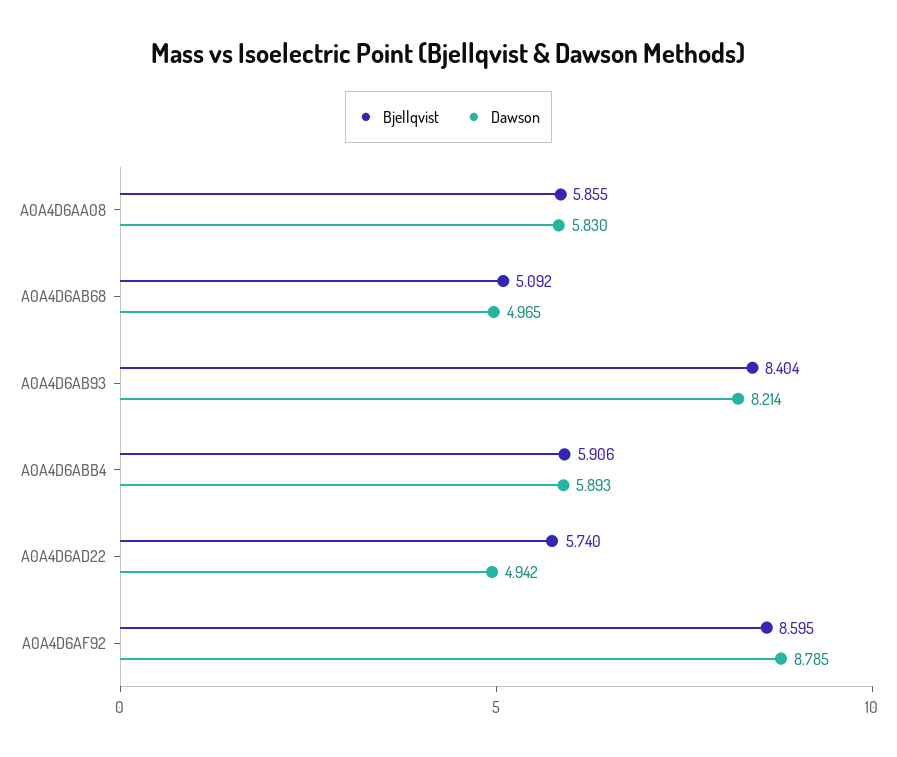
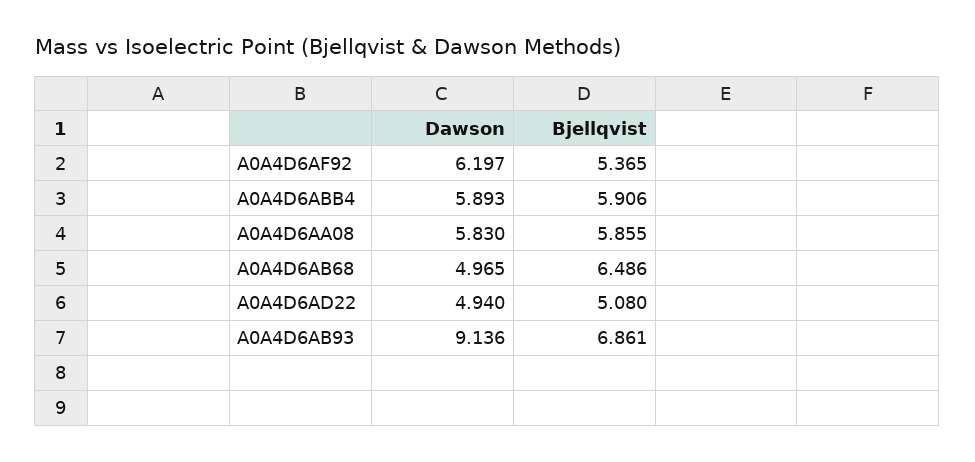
Bjellqvist, A0A4D6AB68: 5.092 -> 6.486
Bjellqvist, A0A4D6AB93: 8.404 -> 6.861
Dawson, A0A4D6AB93: 8.214 -> 9.136
Bjellqvist, A0A4D6AD22: 5.74 -> 5.08
Dawson, A0A4D6AD22: 4.942 -> 4.94
Bjellqvist, A0A4D6AF92: 8.595 -> 5.365
Dawson, A0A4D6AF92: 8.785 -> 6.197

